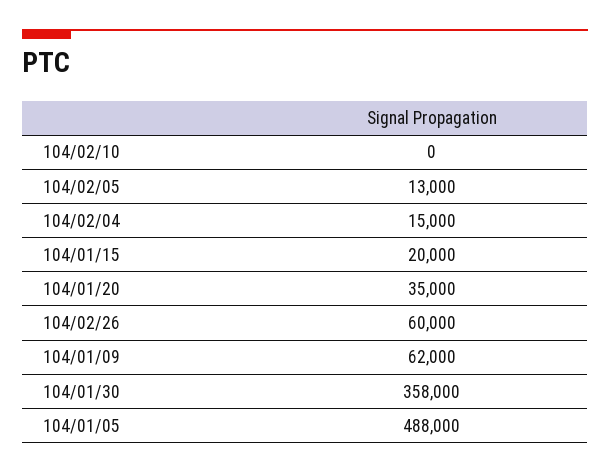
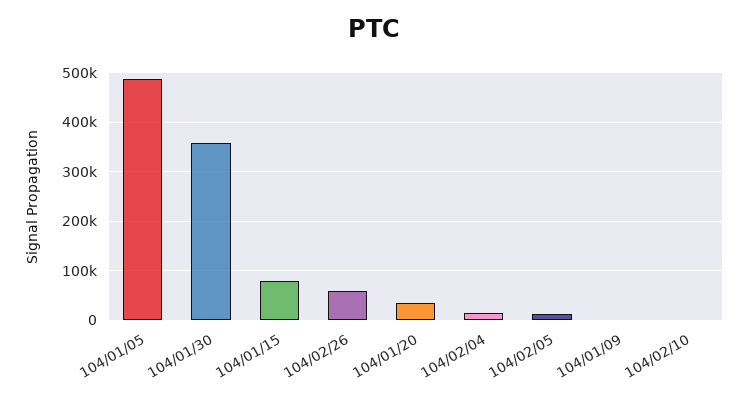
104/01/15: 20000 -> 80000
104/01/09: 62000 -> 0

